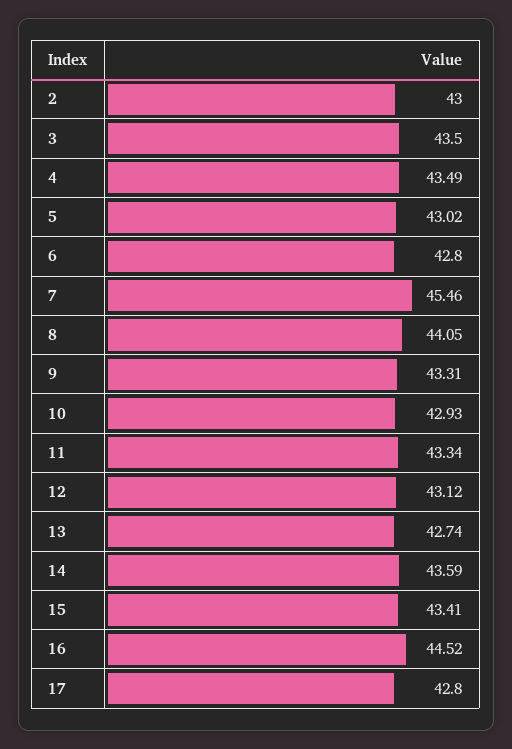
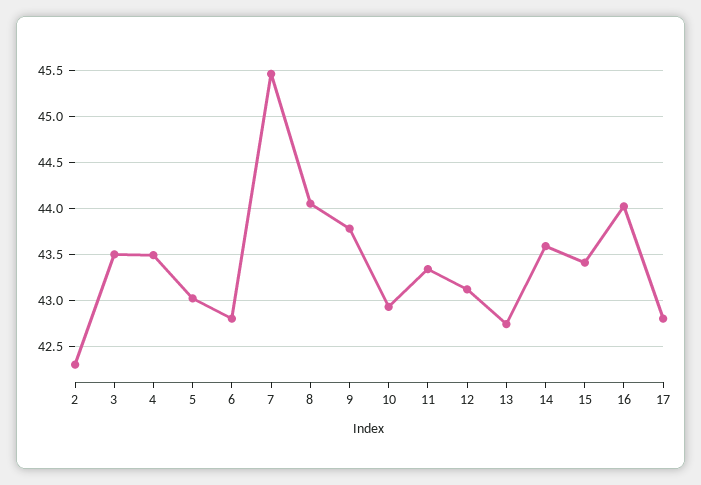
2: 43 -> 42.3
9: 43.31 -> 43.8
16: 44.52 -> 44

